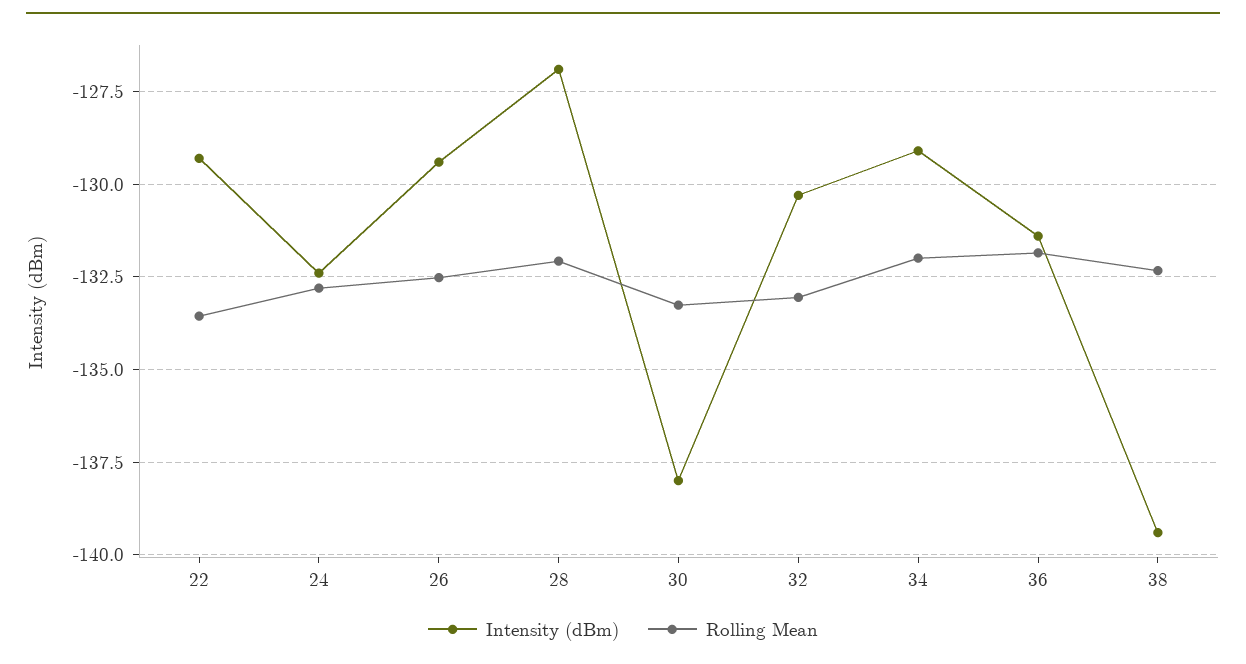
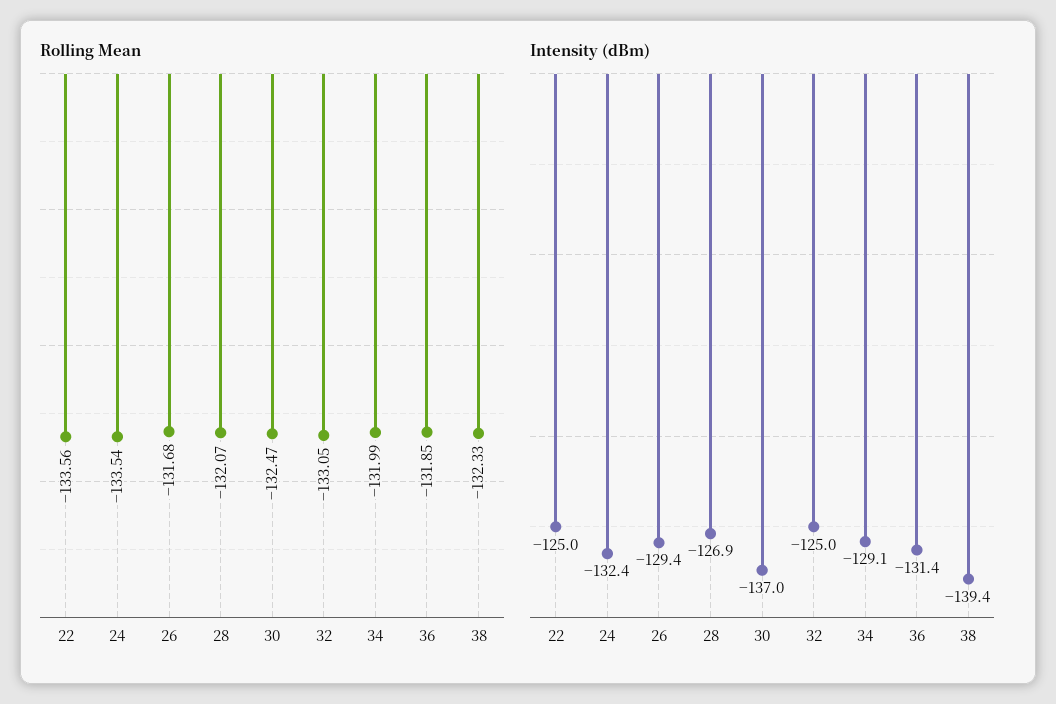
Intensity (dBm), 22: -129.25 -> -125
Rolling Mean, 24: -132.75 -> -133.54
Rolling Mean, 26: -132.5 -> -131.68
Intensity (dBm), 30: -138 -> -137
Rolling Mean, 30: -133.25 -> -132.47
Intensity (dBm), 32: -130.25 -> -125

